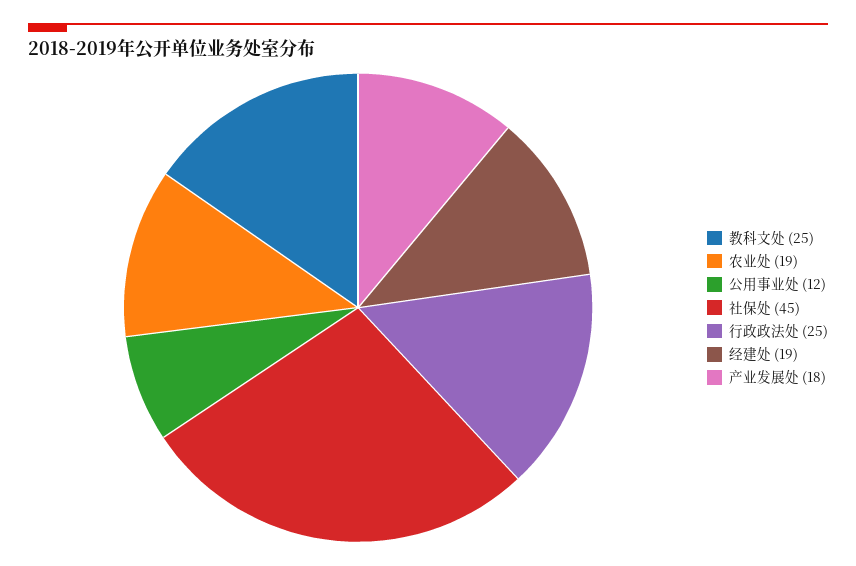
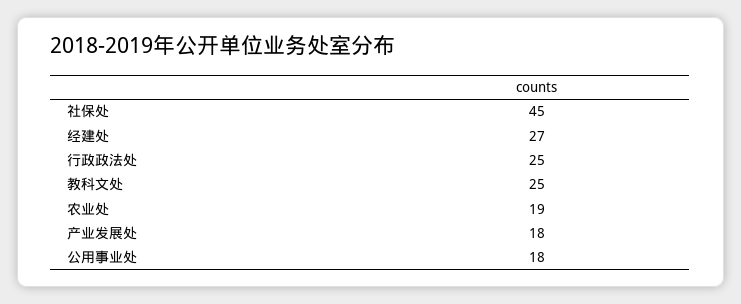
公用事业处: 12 -> 18
经建处: 19 -> 27

